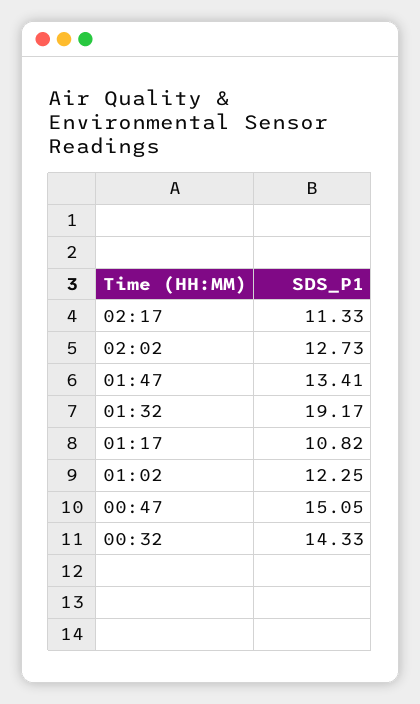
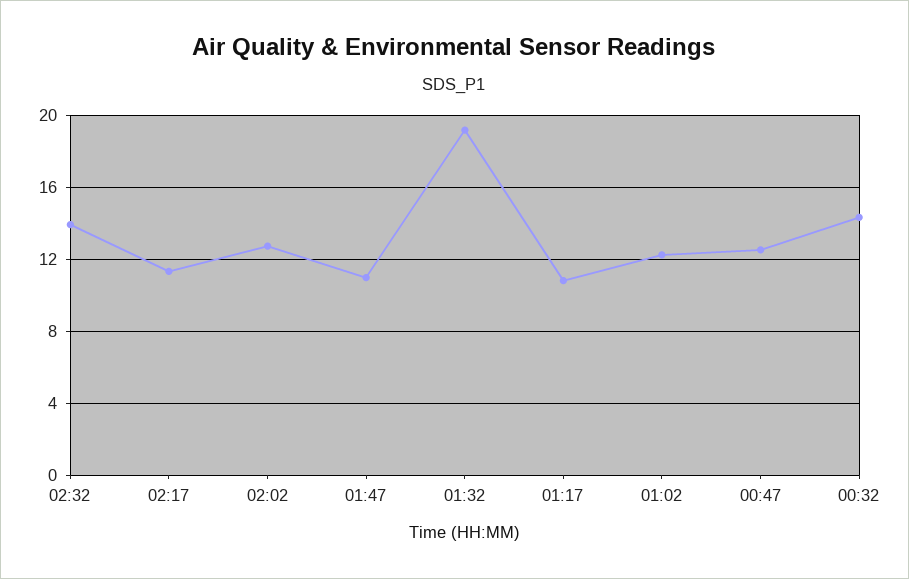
01:47: 13.41 -> 11
00:47: 15.05 -> 12.5
02:32: none -> 14

